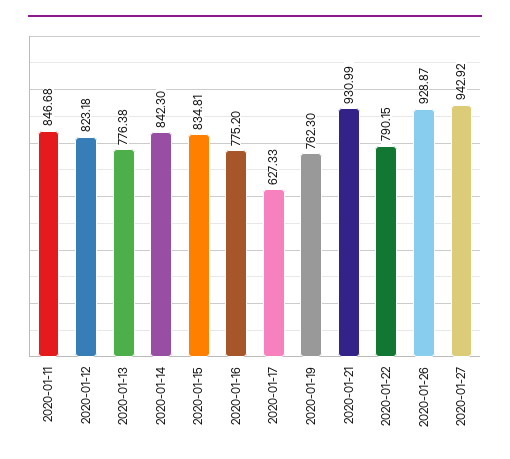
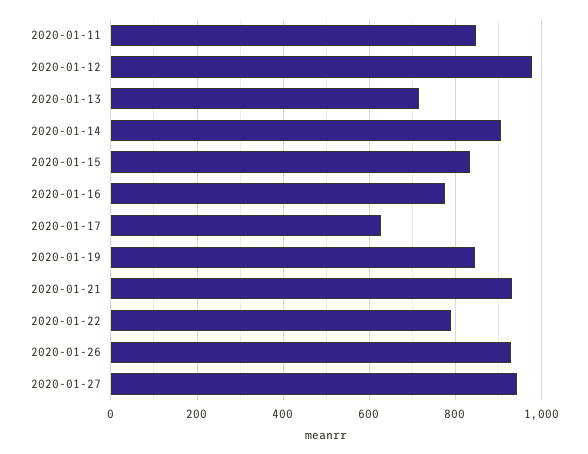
2020-01-12: 823.18 -> 980
2020-01-13: 776.38 -> 720
2020-01-14: 842.3 -> 900
2020-01-19: 762.3 -> 840

